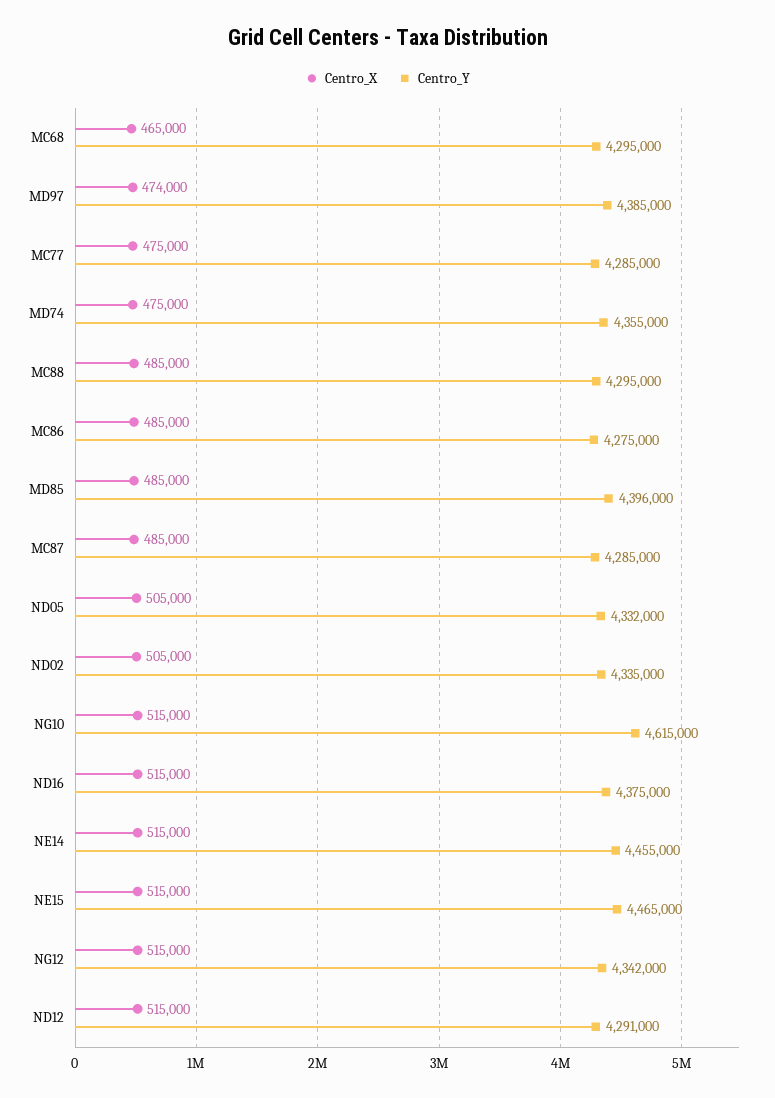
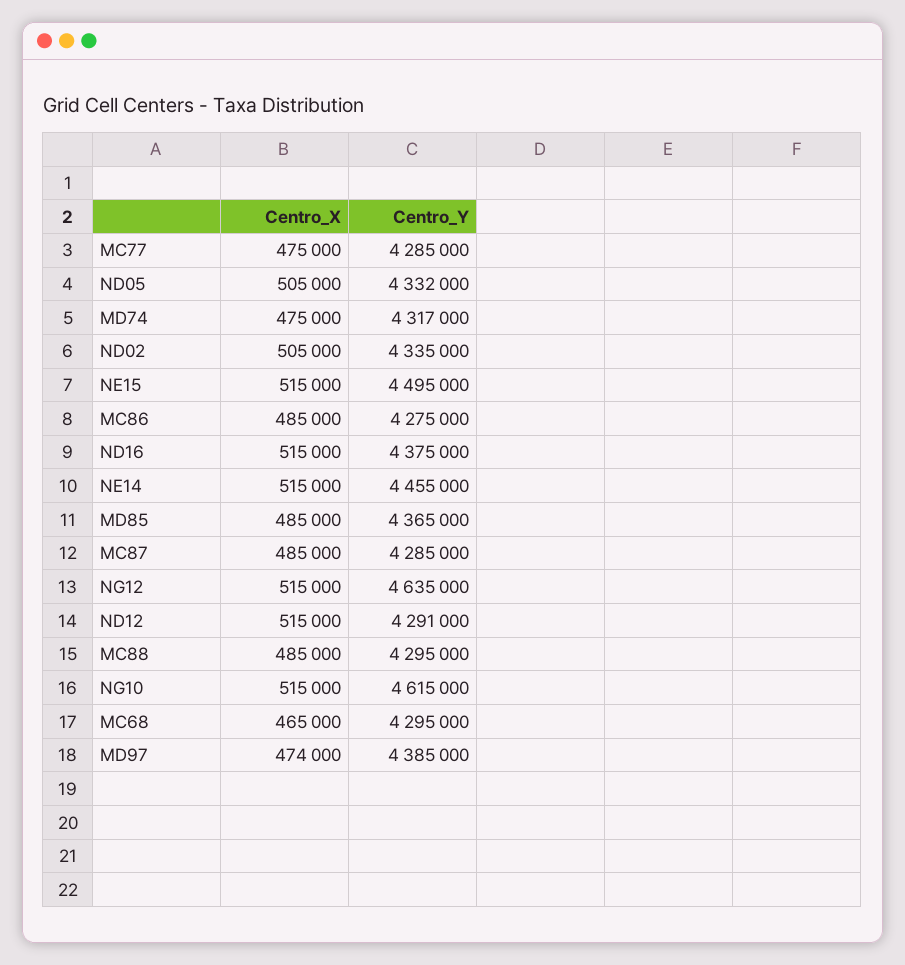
Centro_Y, MD74: 4355000 -> 4317000
Centro_Y, MD85: 4396000 -> 4365000
Centro_Y, NE15: 4465000 -> 4495000
Centro_Y, NG12: 4342000 -> 4635000

